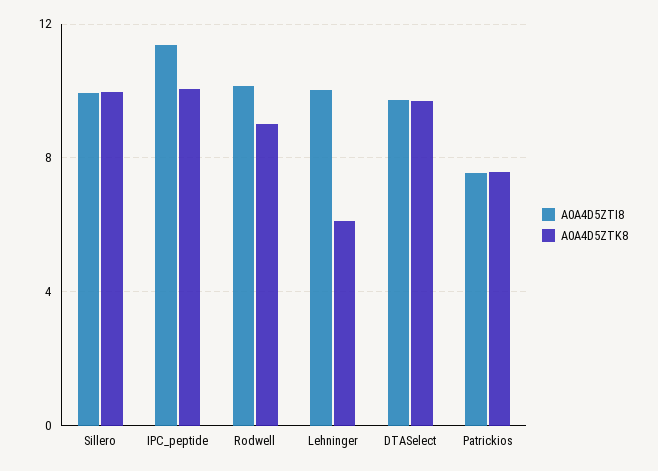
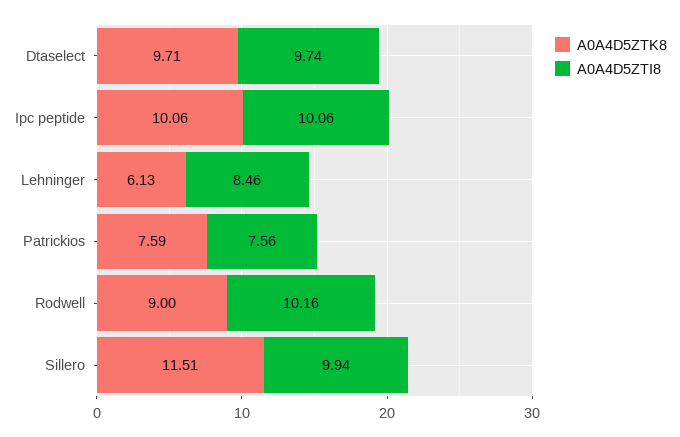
A0A4D5ZTK8, Sillero: 10 -> 11.51
A0A4D5ZTI8, IPC_peptide: 11.5 -> 10.06
A0A4D5ZTI8, Lehninger: 10 -> 8.46

